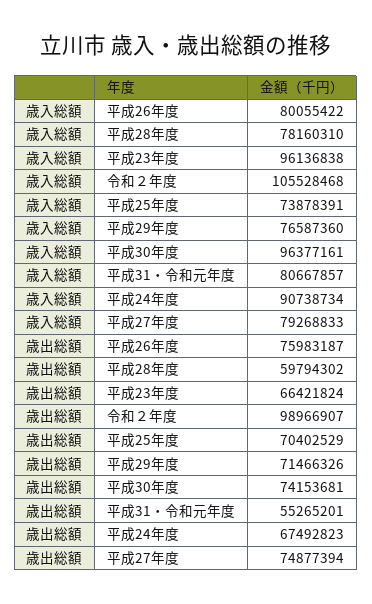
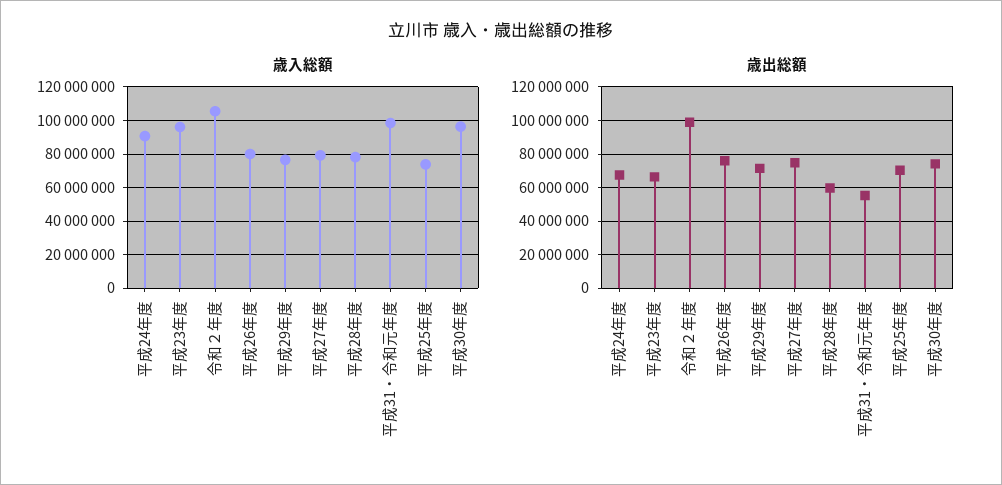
歳入総額, 平成31・令和元年度: 80667857 -> 100000000

